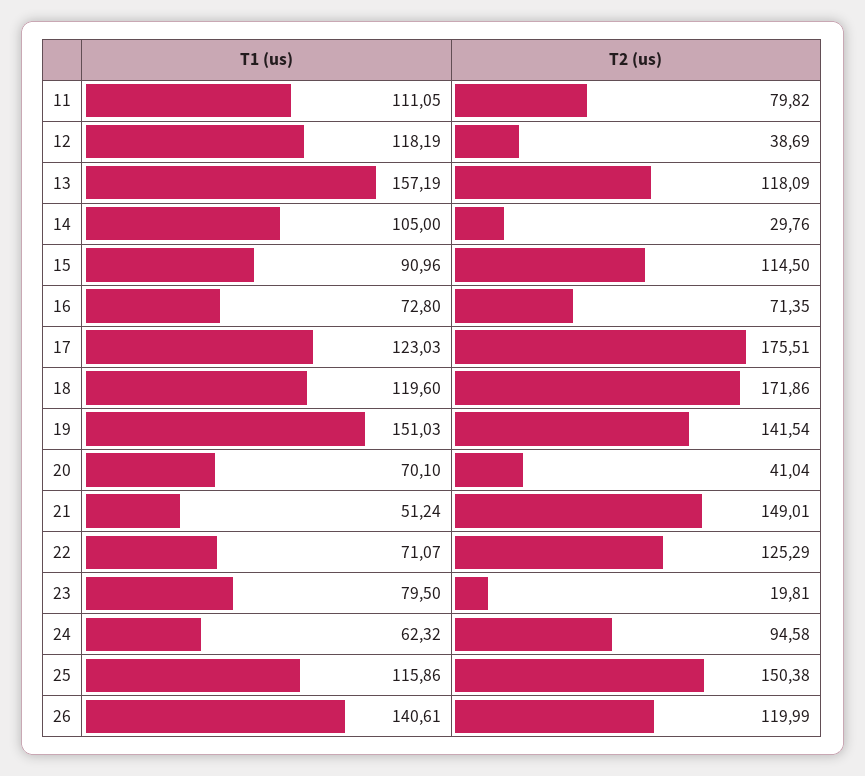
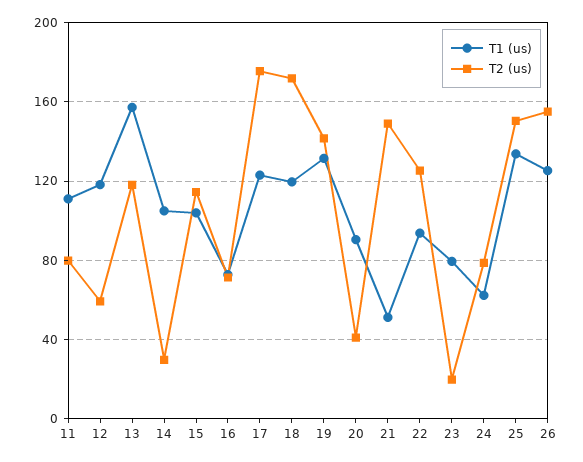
T2 (us), 12: 38.69 -> 60
T1 (us), 15: 90.96 -> 105
T1 (us), 19: 151.03 -> 130
T1 (us), 20: 70.1 -> 90
T1 (us), 22: 71.07 -> 95
T2 (us), 24: 94.58 -> 80
T1 (us), 25: 115.86 -> 135
T1 (us), 26: 140.61 -> 125
T2 (us), 26: 119.99 -> 155

